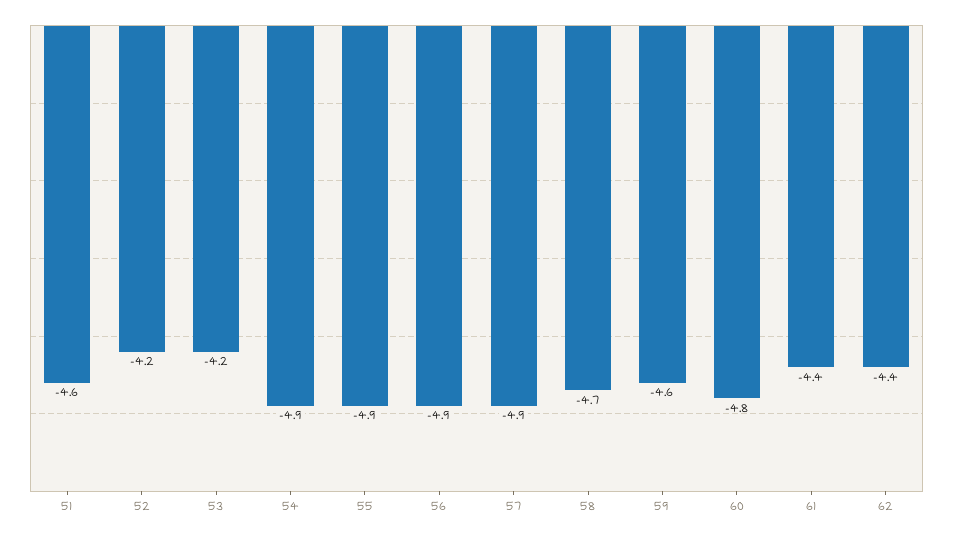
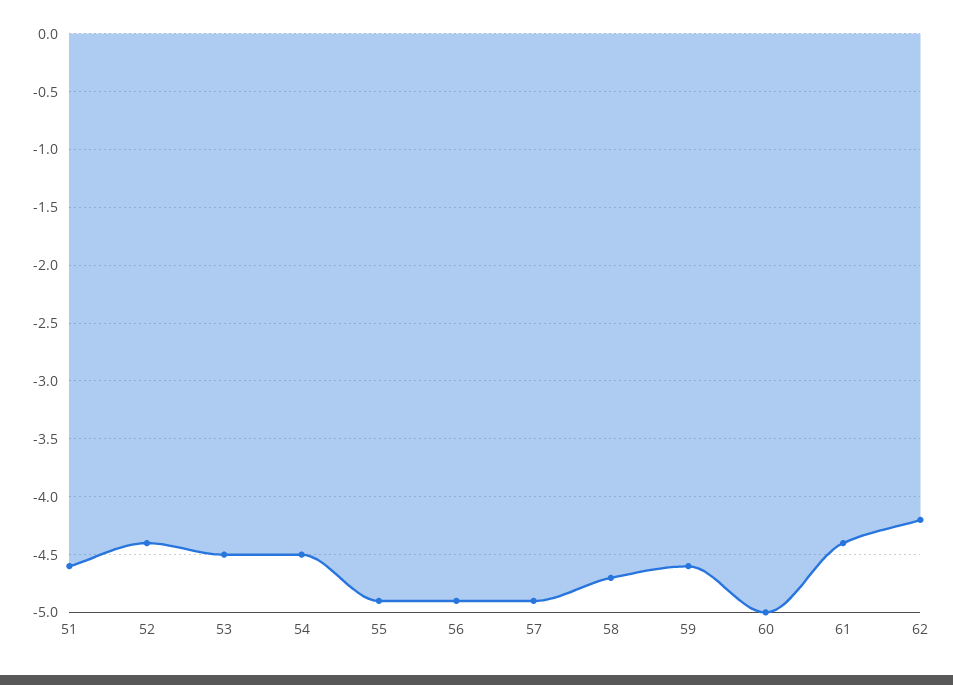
52: -4.2 -> -4.4
53: -4.2 -> -4.5
54: -4.9 -> -4.5
60: -4.8 -> -5
62: -4.4 -> -4.2

